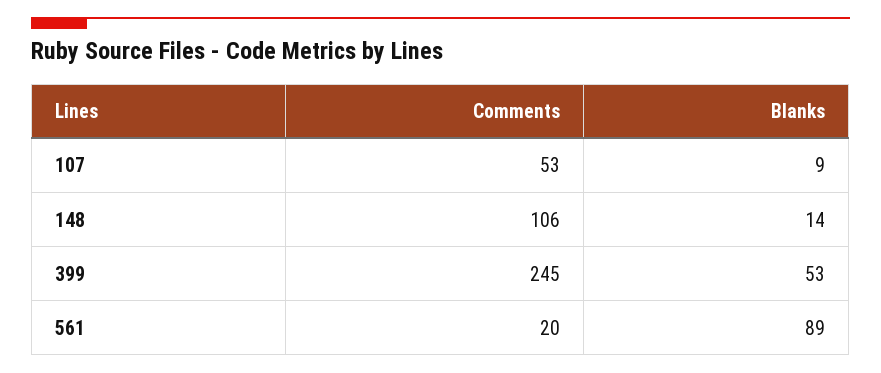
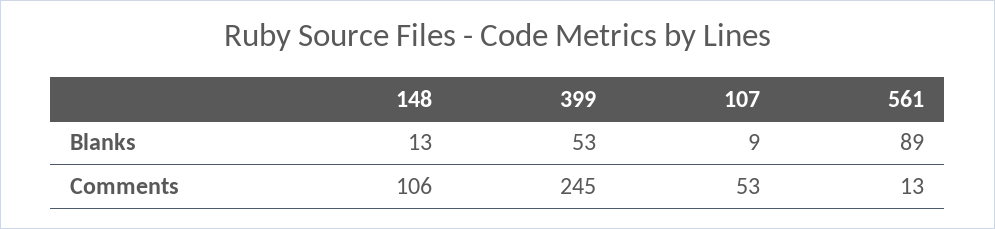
Blanks, 148: 14 -> 13
Comments, 561: 20 -> 13

